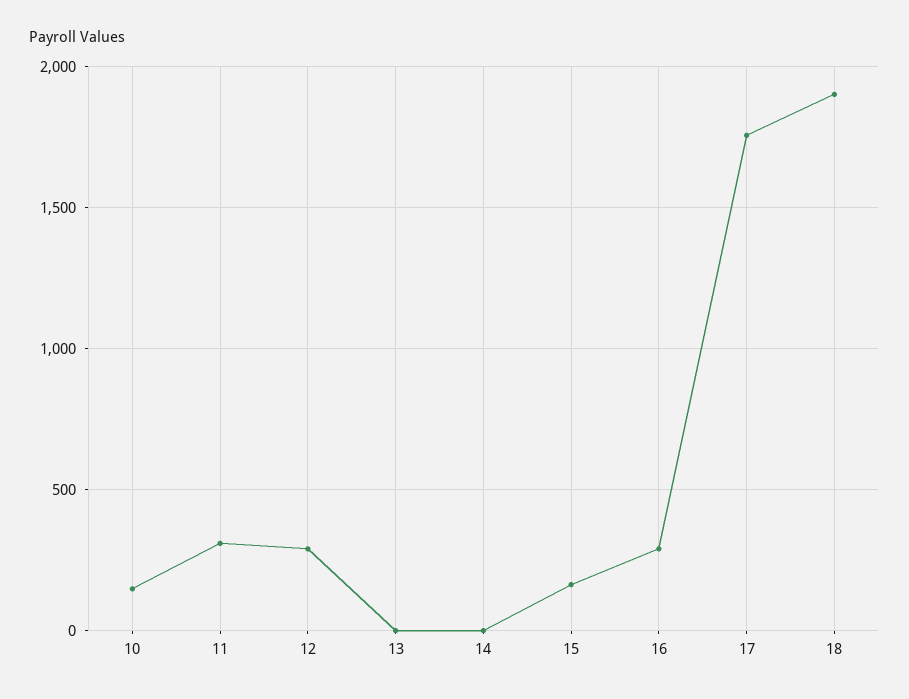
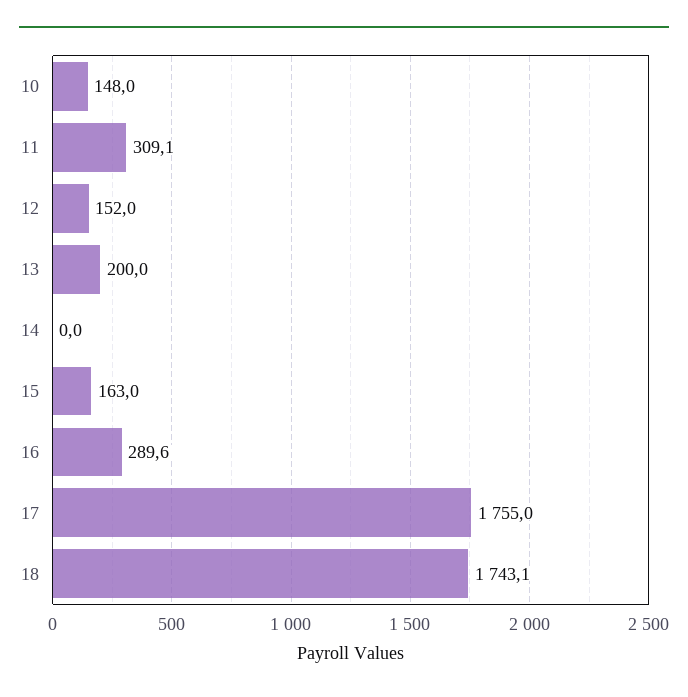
12: 300 -> 152
13: 0 -> 200
18: 1900 -> 1743.1

